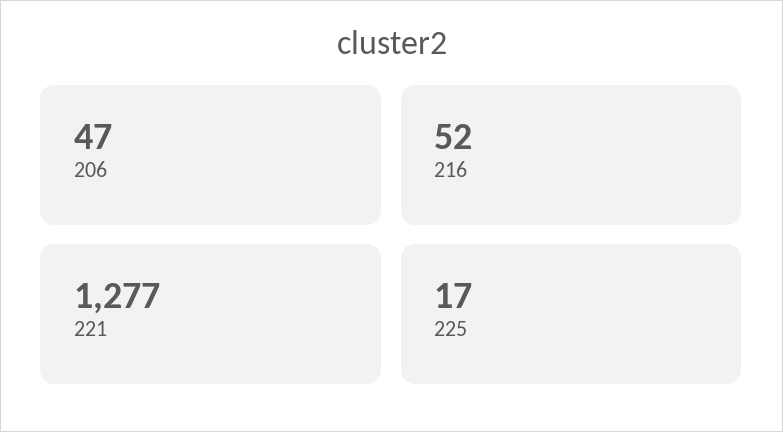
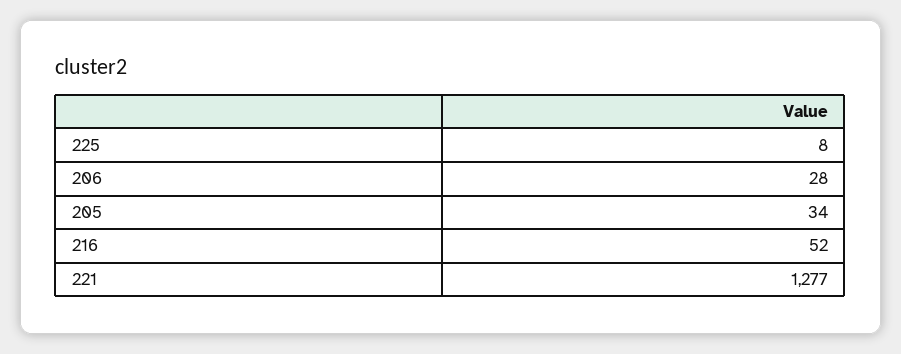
206: 47 -> 28
225: 17 -> 8
205: none -> 34

